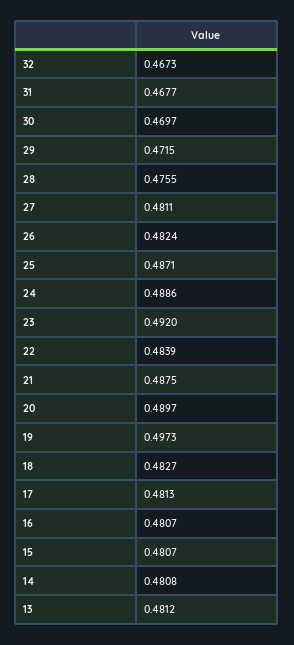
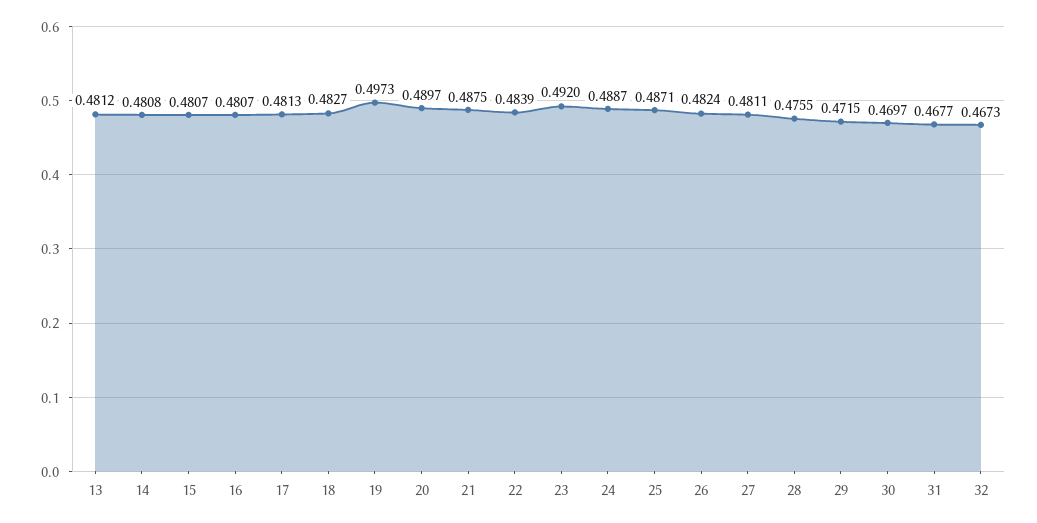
24: 0.4886 -> 0.4887

